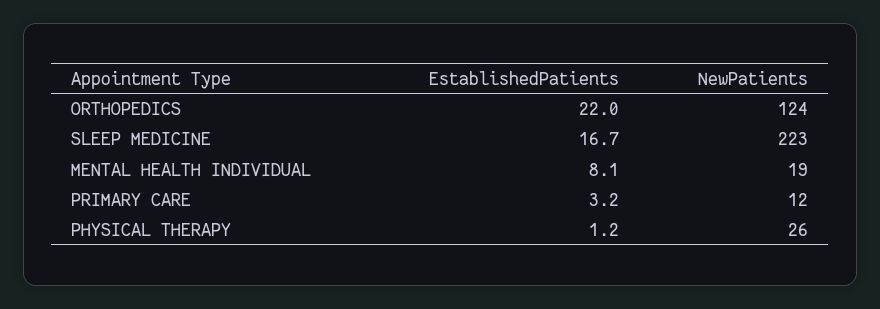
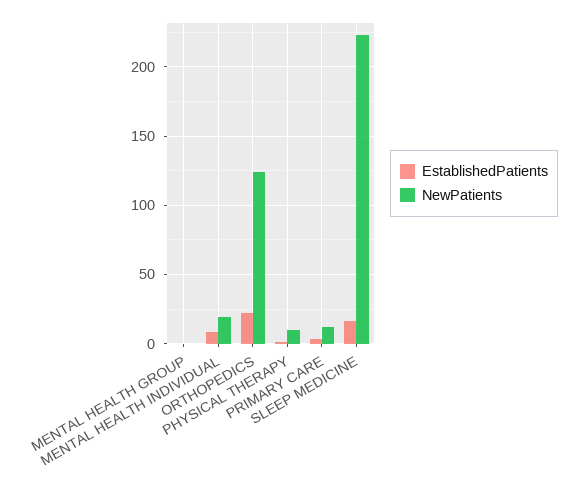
NewPatients, PHYSICAL THERAPY: 26 -> 10
EstablishedPatients, MENTAL HEALTH GROUP: none -> 0
NewPatients, MENTAL HEALTH GROUP: none -> 0

